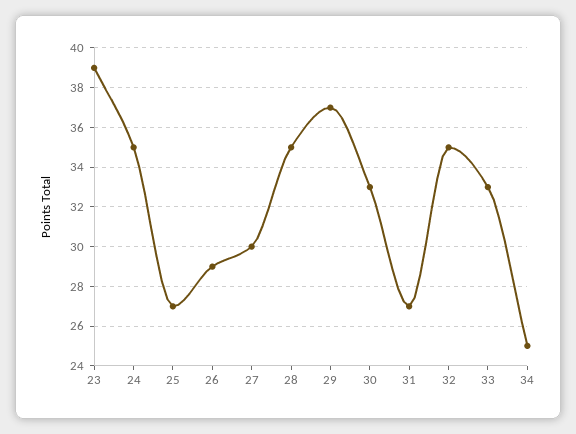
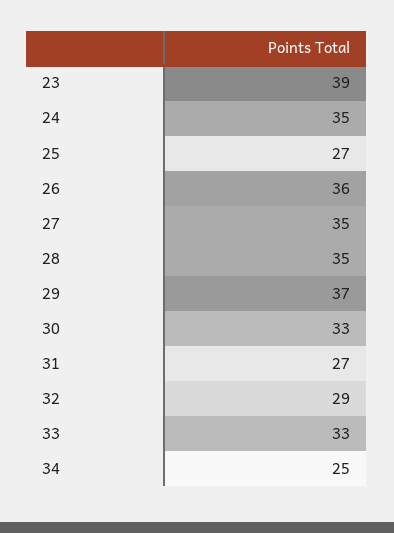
26: 29 -> 36
27: 30 -> 35
32: 35 -> 29

